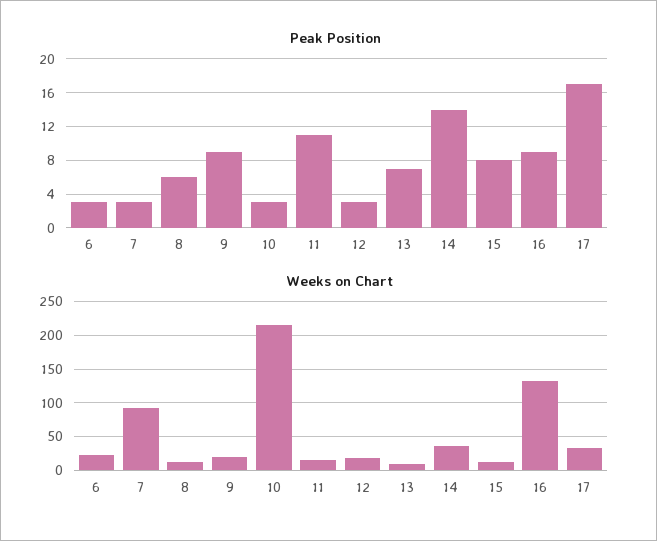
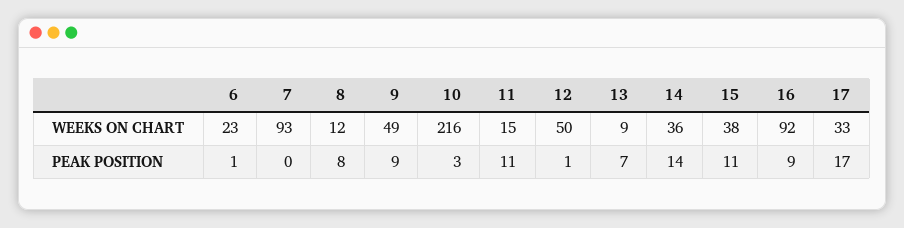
Peak Position, 6: 3 -> 1
Peak Position, 7: 3 -> 0
Peak Position, 8: 6 -> 8
Peak Position, 12: 3 -> 1
Peak Position, 15: 8 -> 11
Weeks on Chart, 9: 20 -> 49
Weeks on Chart, 12: 20 -> 50
Weeks on Chart, 15: 10 -> 38
Weeks on Chart, 16: 130 -> 92

